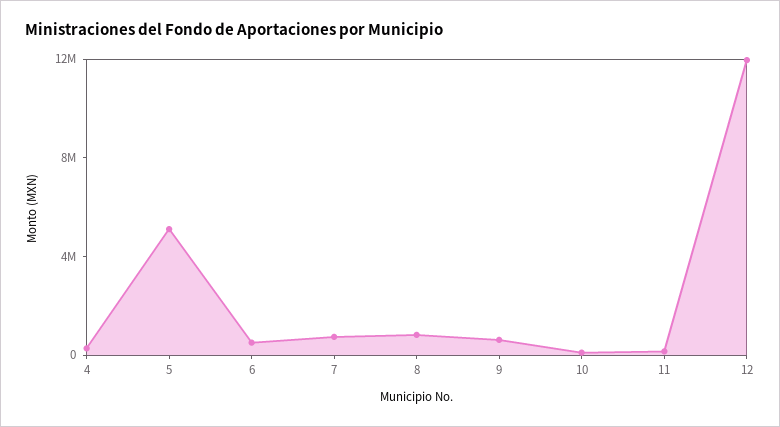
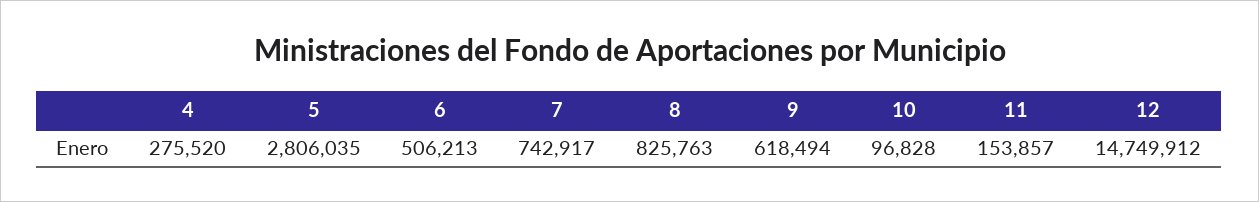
5: 5000000 -> 2806035
12: 12000000 -> 14749912

